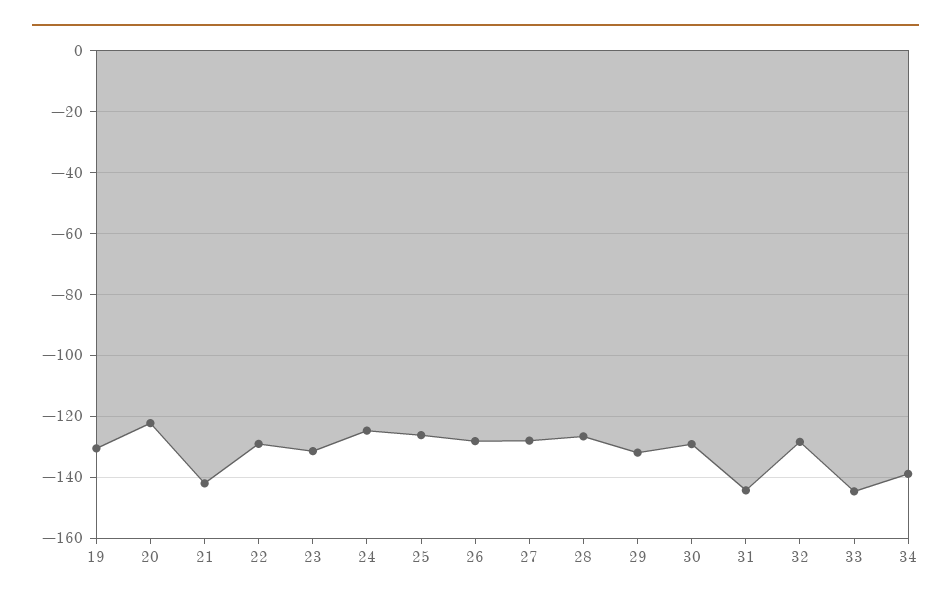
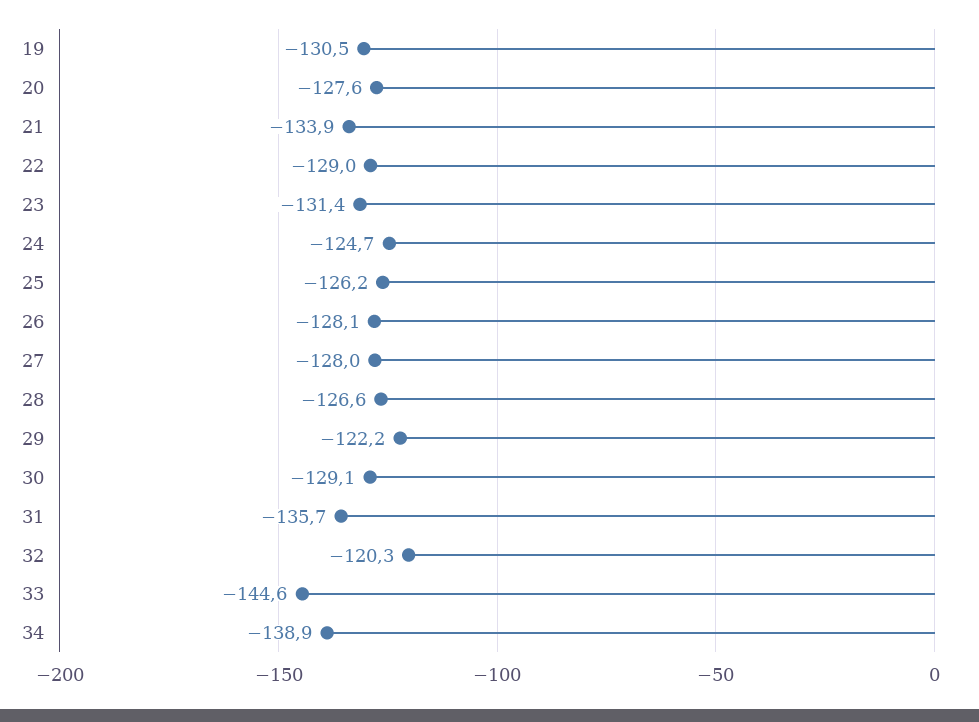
20: -122 -> -127.6
21: -142 -> -133.9
29: -132 -> -122.2
31: -144 -> -135.7
32: -128 -> -120.3

